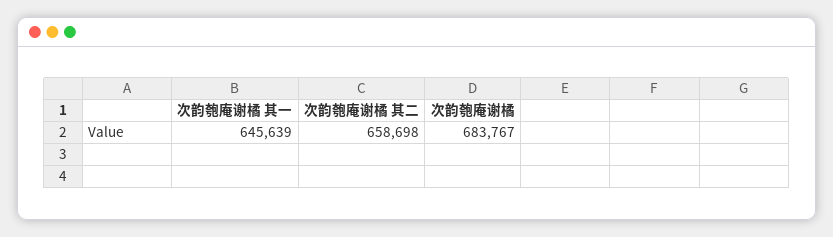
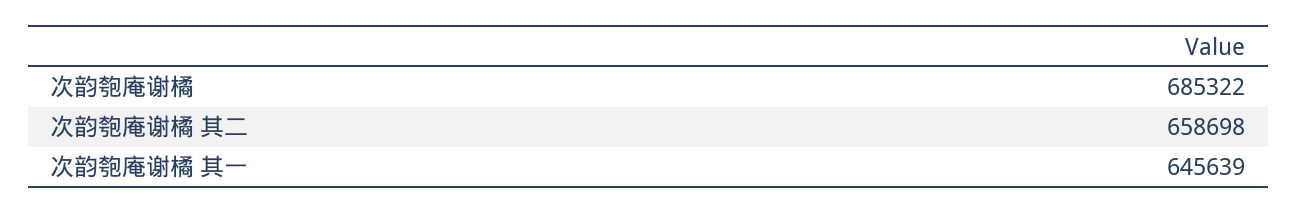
次韵匏庵谢橘: 683767 -> 685322

